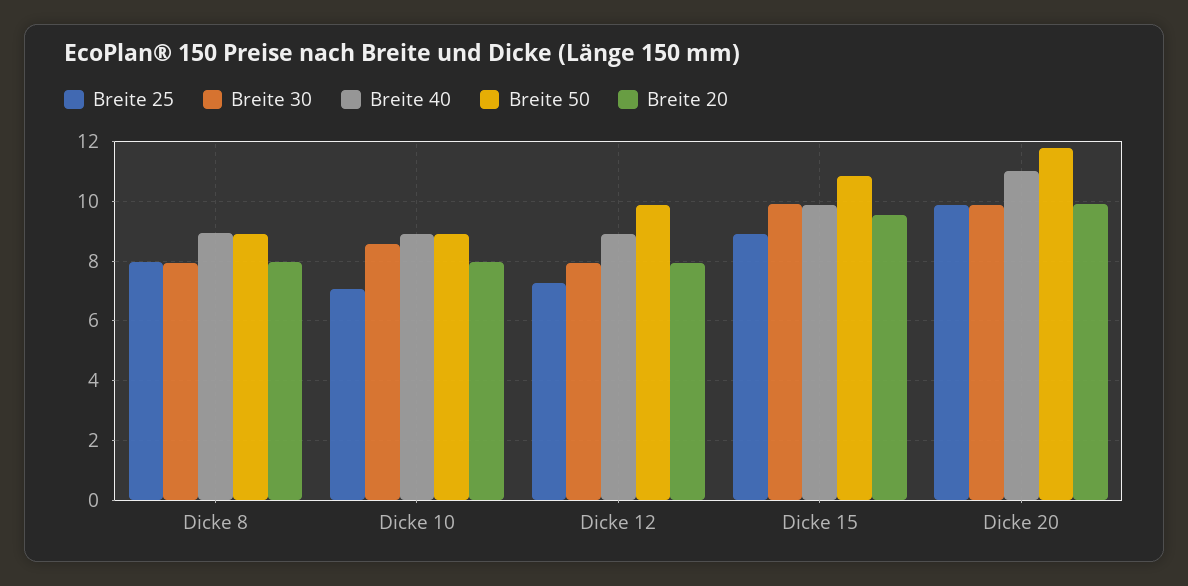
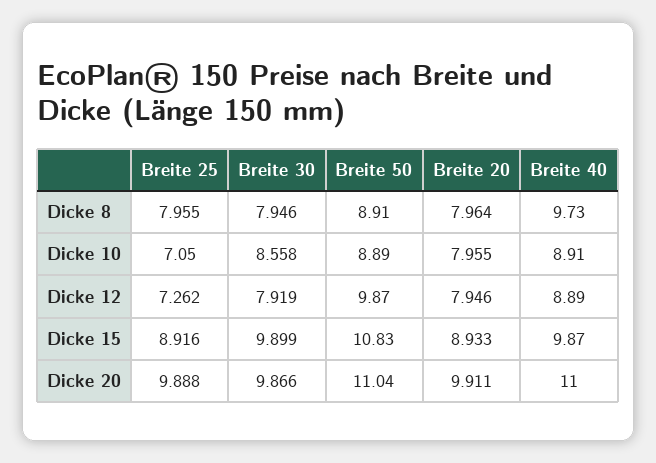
Breite 40, Dicke 8: 9 -> 9.73
Breite 20, Dicke 15: 9.5 -> 8.933
Breite 50, Dicke 20: 11.75 -> 11.04

